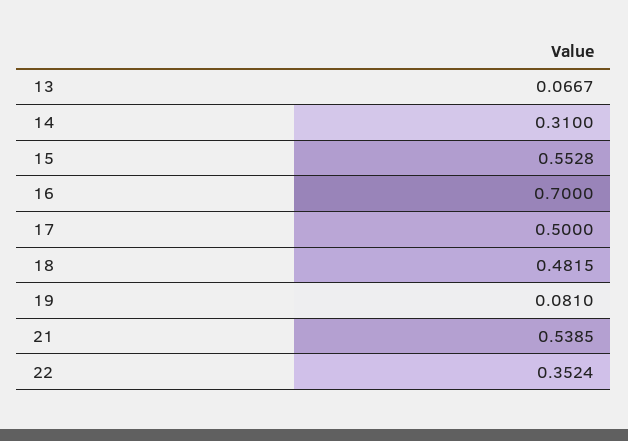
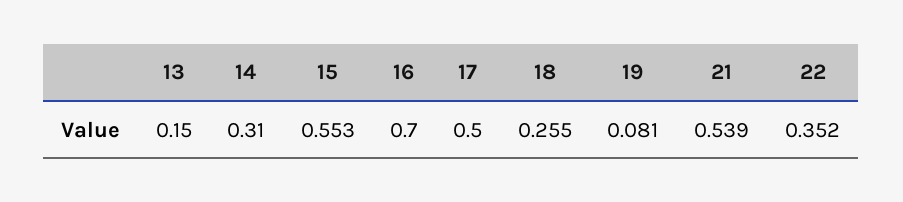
13: 0.0667 -> 0.15
18: 0.4815 -> 0.255

